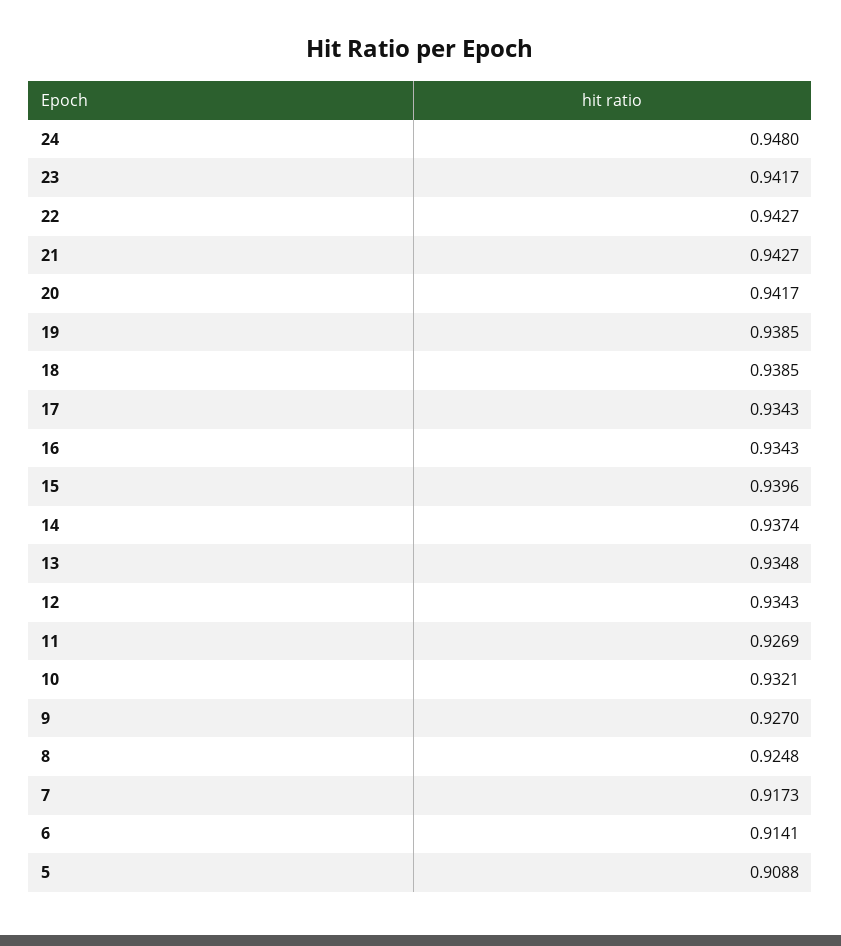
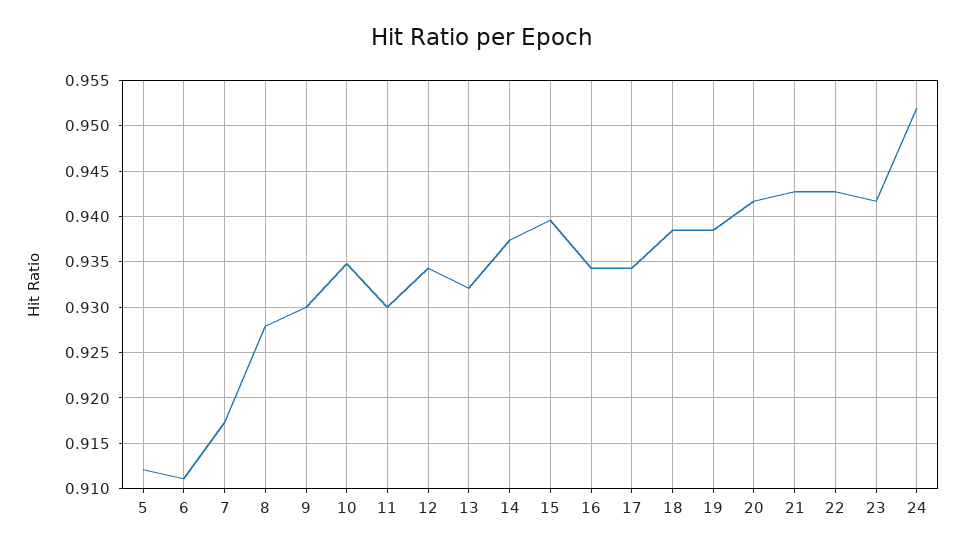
24: 0.948 -> 0.952
13: 0.9348 -> 0.932
11: 0.9269 -> 0.93
10: 0.9321 -> 0.935
9: 0.927 -> 0.93
8: 0.9248 -> 0.928
6: 0.9141 -> 0.911
5: 0.9088 -> 0.912

